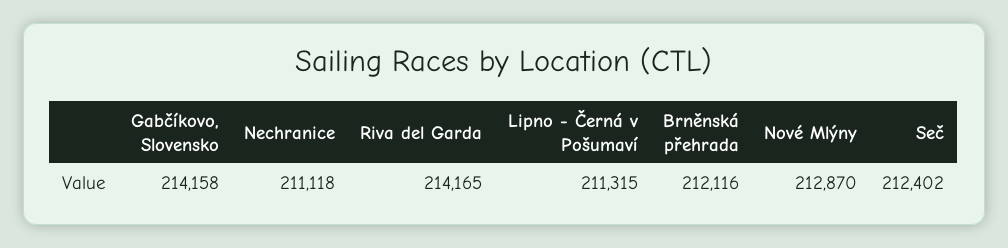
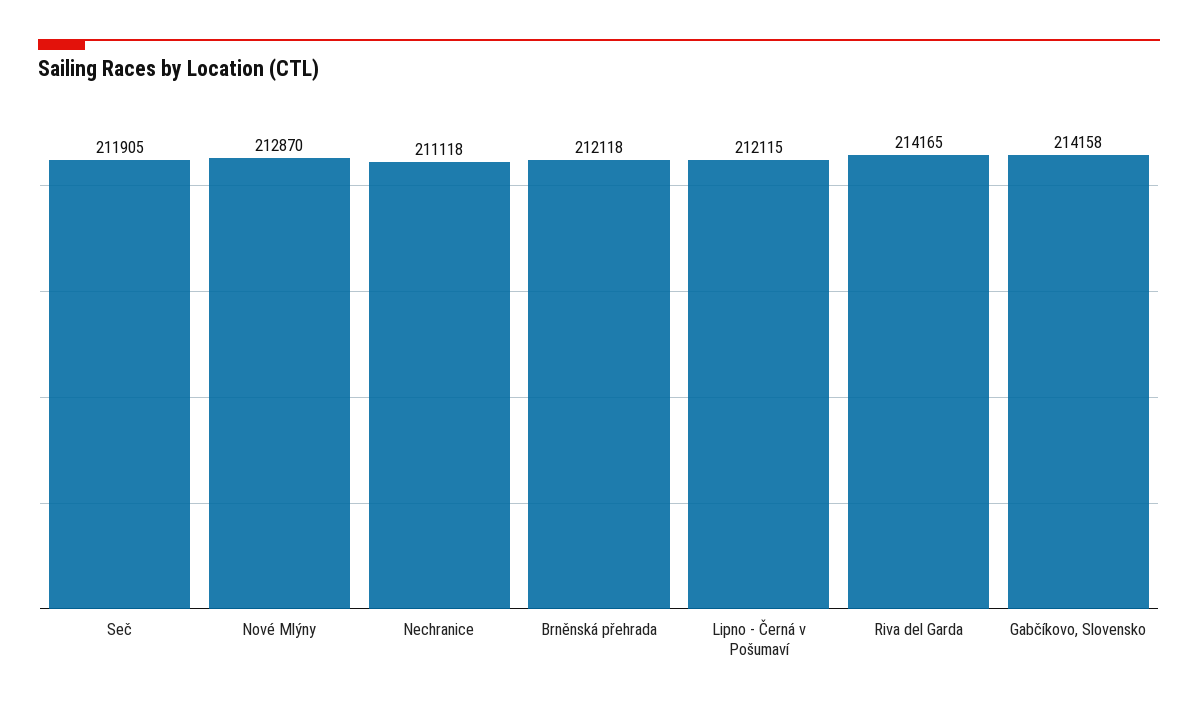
Lipno - Černá v Pošumaví: 211315 -> 212115
Brněnská přehrada: 212116 -> 212118
Seč: 212402 -> 211905

